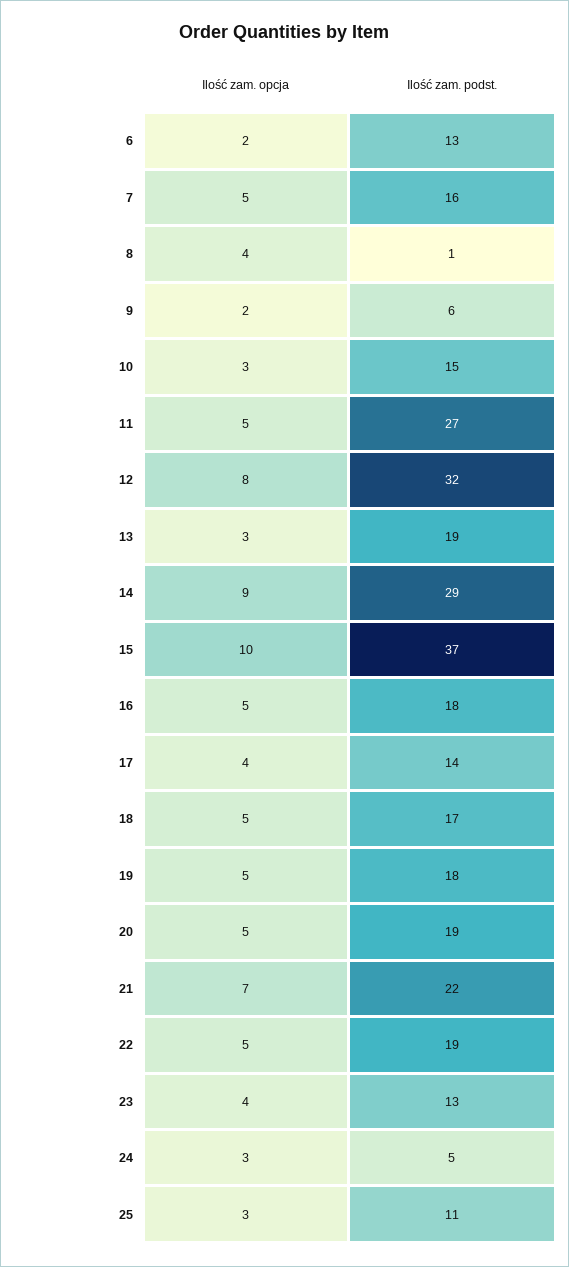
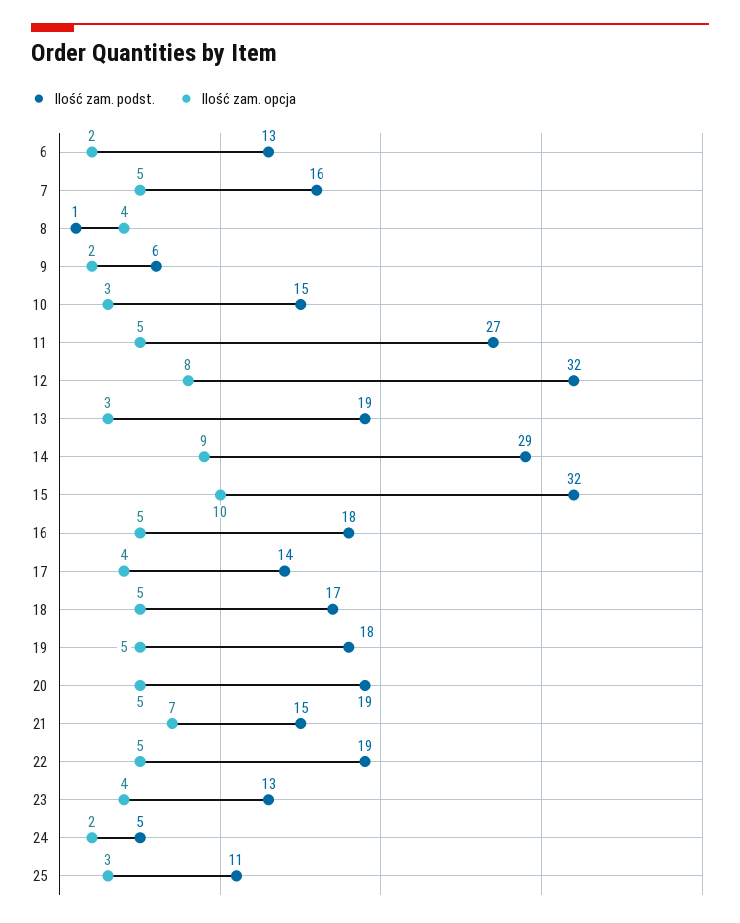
Ilość zam. podst., 15: 37 -> 32
Ilość zam. podst., 21: 22 -> 15
Ilość zam. opcja, 24: 3 -> 2

